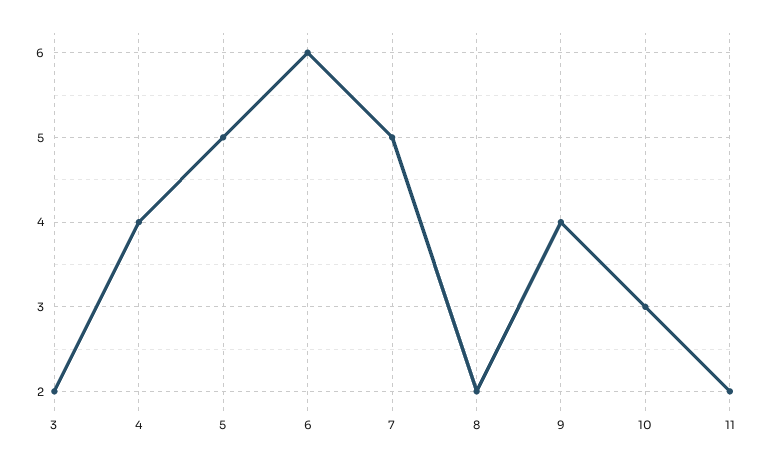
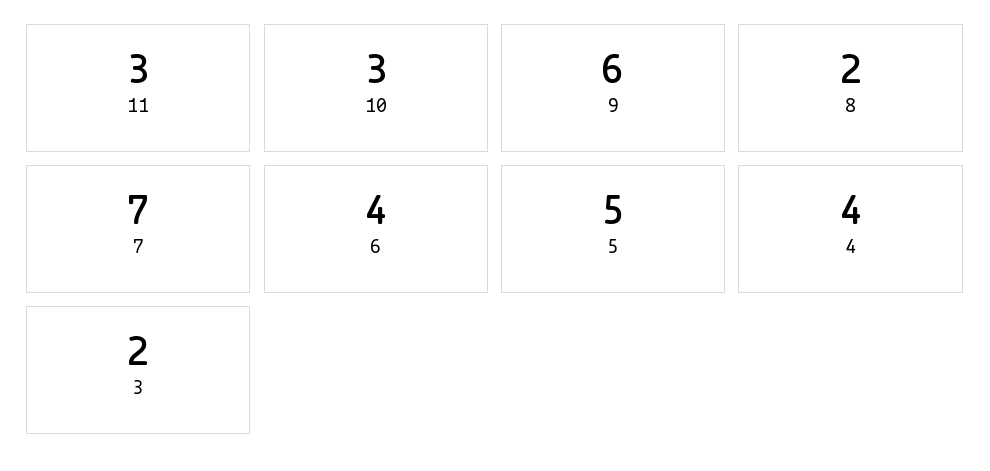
6: 6 -> 4
7: 5 -> 7
9: 4 -> 6
11: 2 -> 3

